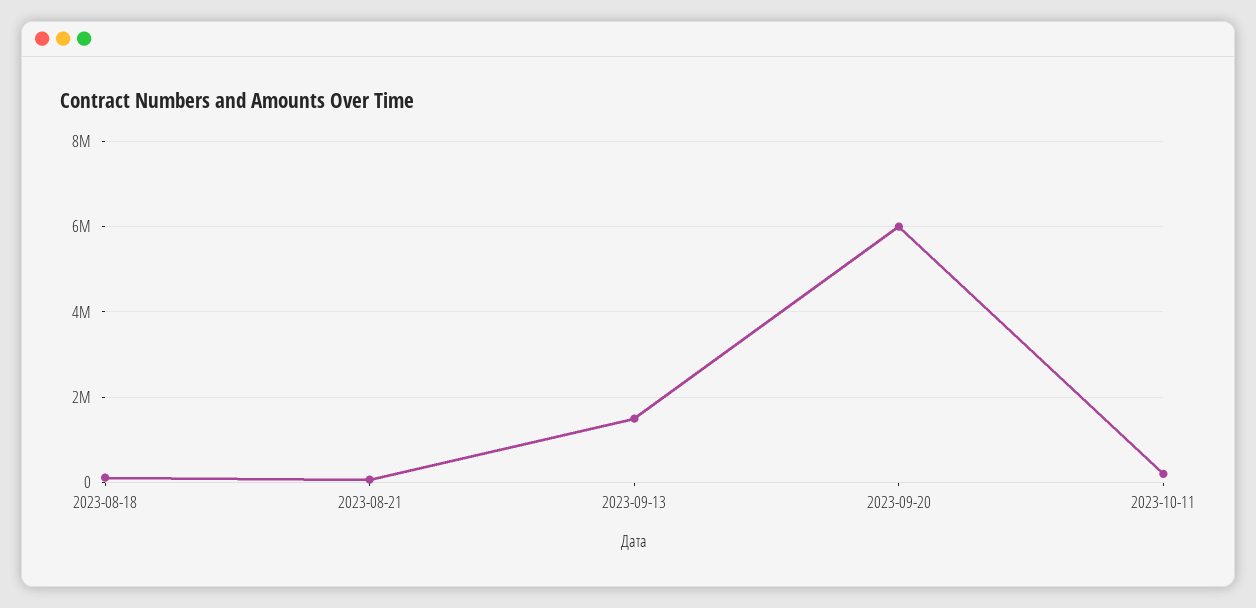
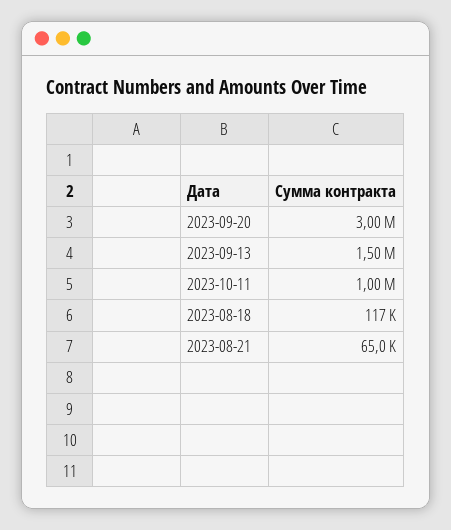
2023-09-20: 6000000 -> 3000000
2023-10-11: 200000 -> 1000000

